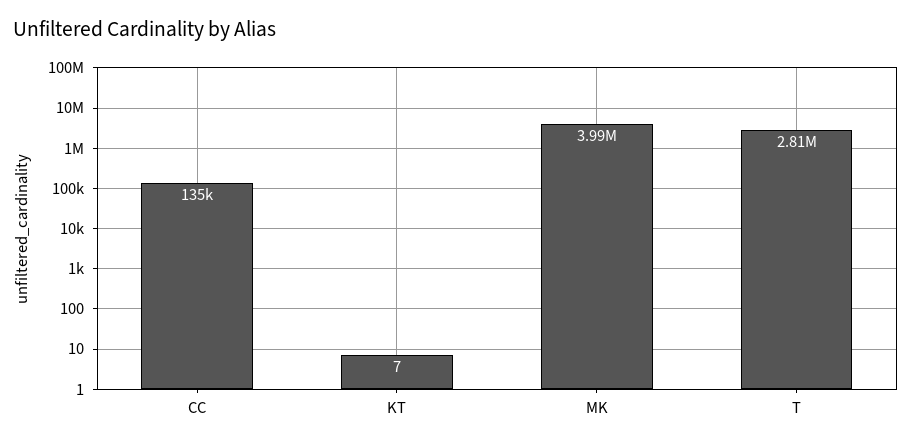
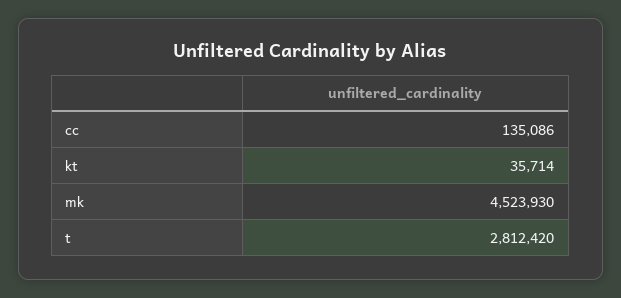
KT: 7 -> 35714
MK: 3990000 -> 4523930

